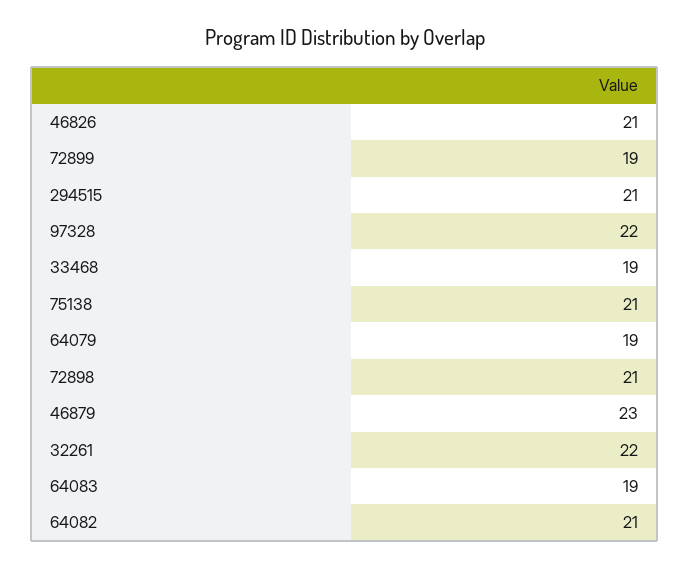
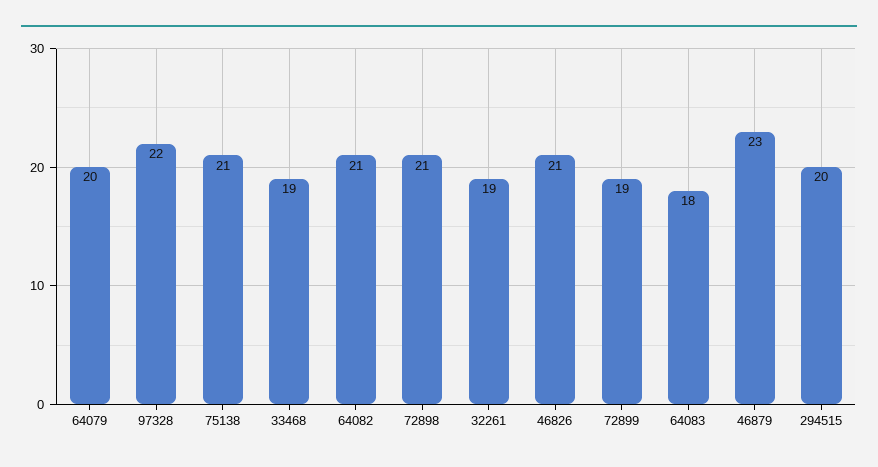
294515: 21 -> 20
64079: 19 -> 20
32261: 22 -> 19
64083: 19 -> 18

